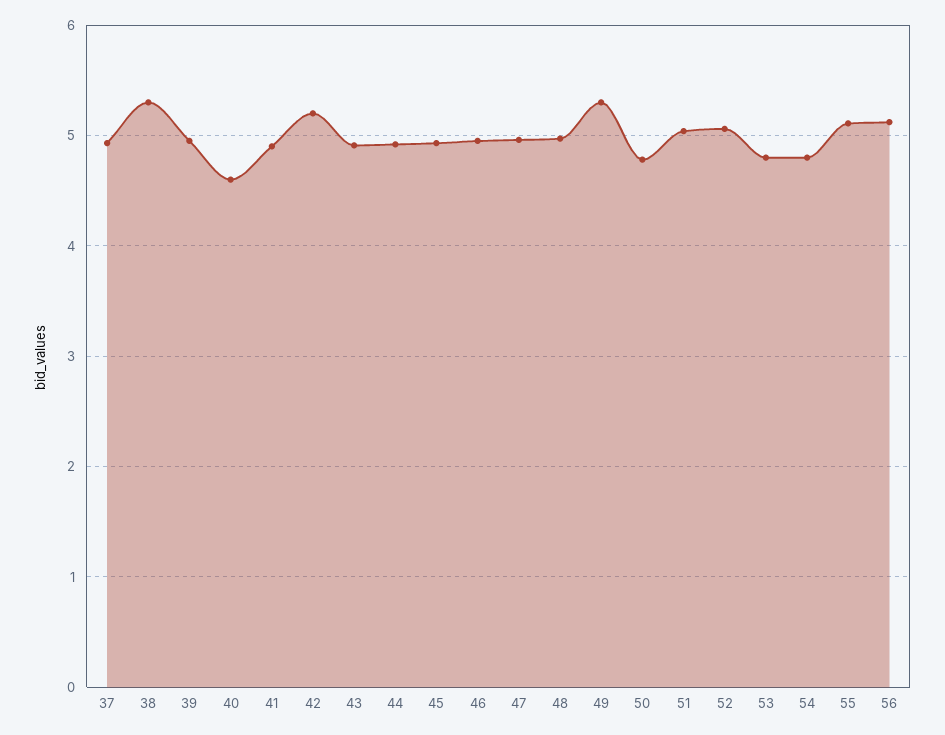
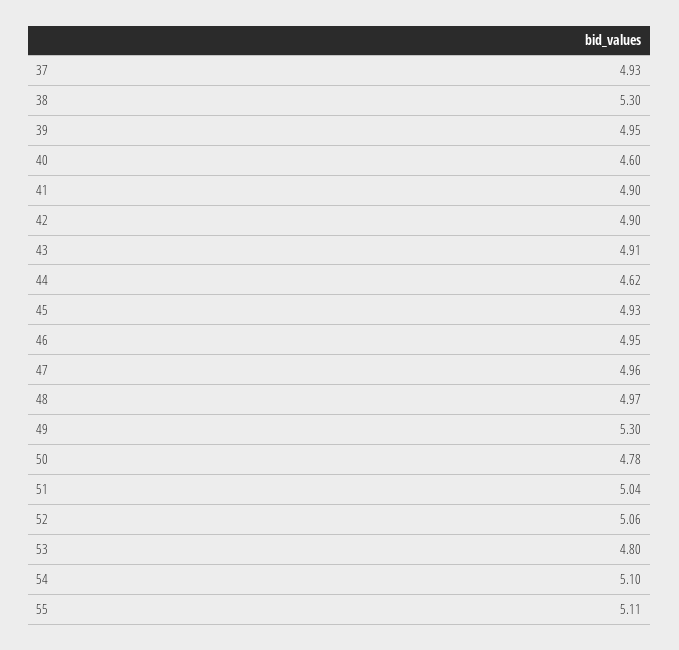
42: 5.2 -> 4.9
44: 4.9 -> 4.62
54: 4.8 -> 5.1
56: 5.1 -> none

